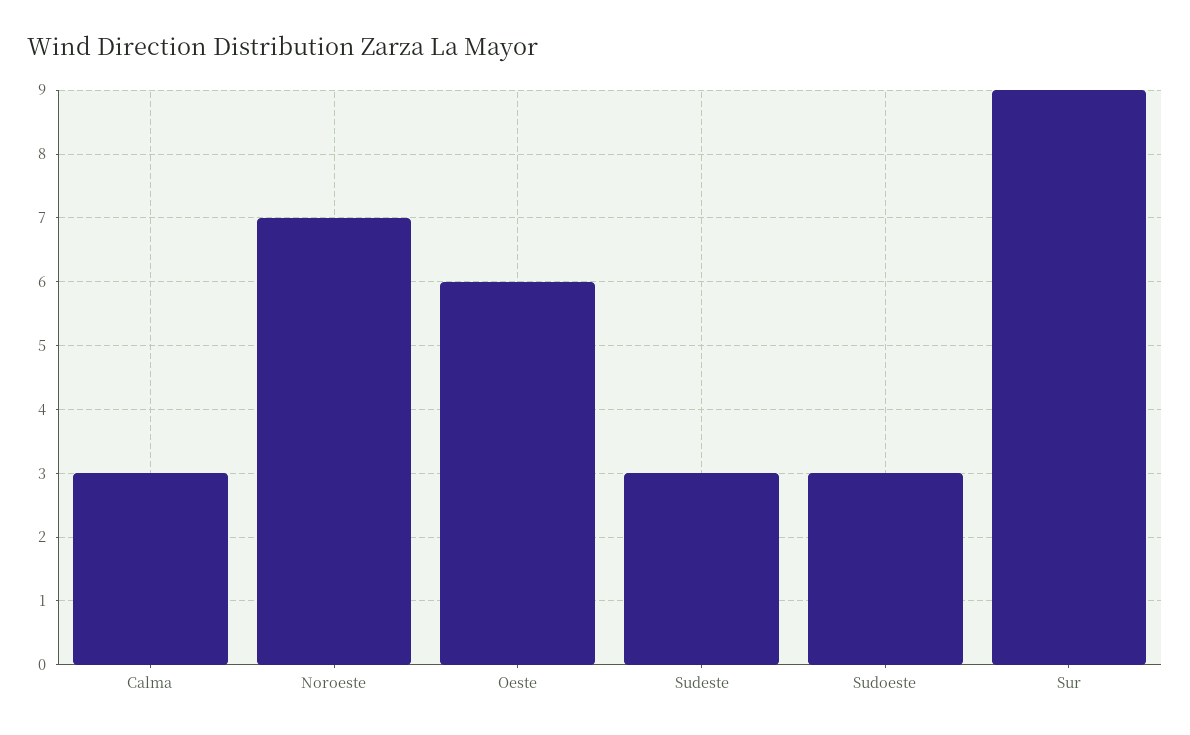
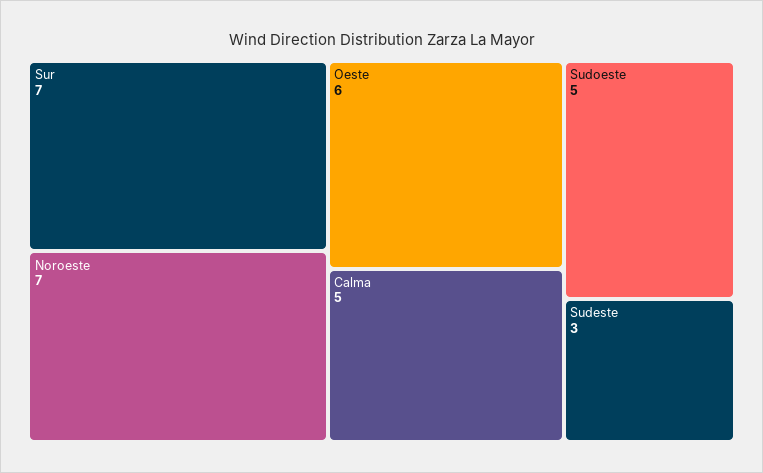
Calma: 3 -> 5
Sudoeste: 3 -> 5
Sur: 9 -> 7

